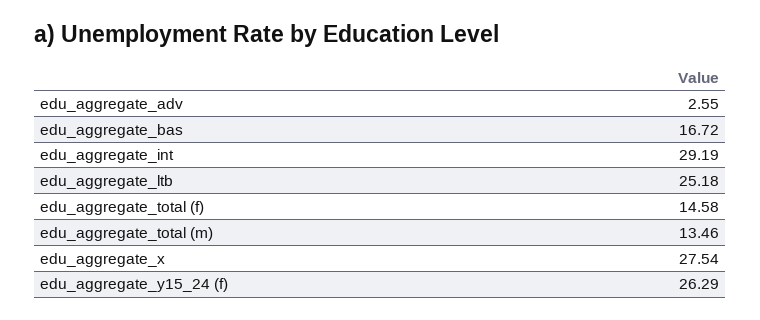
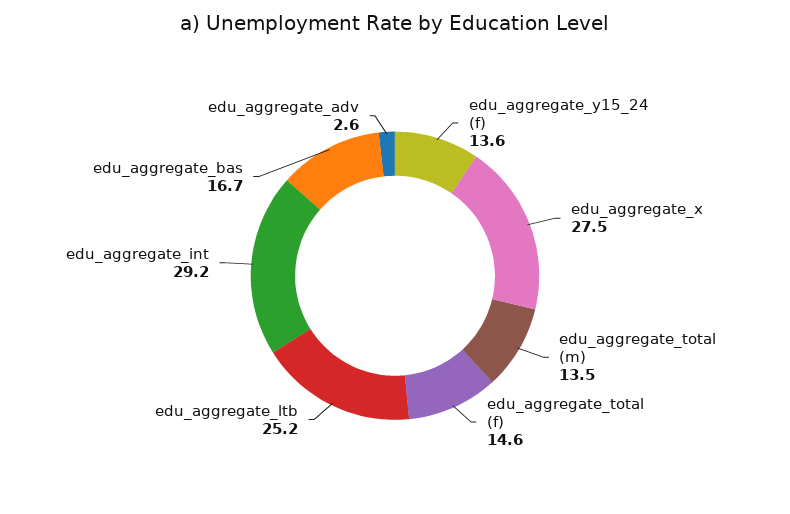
edu_aggregate_y15_24 (f): 26.29 -> 13.6

